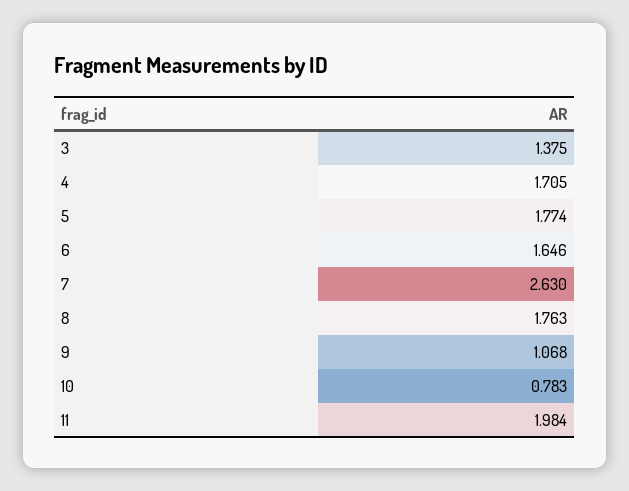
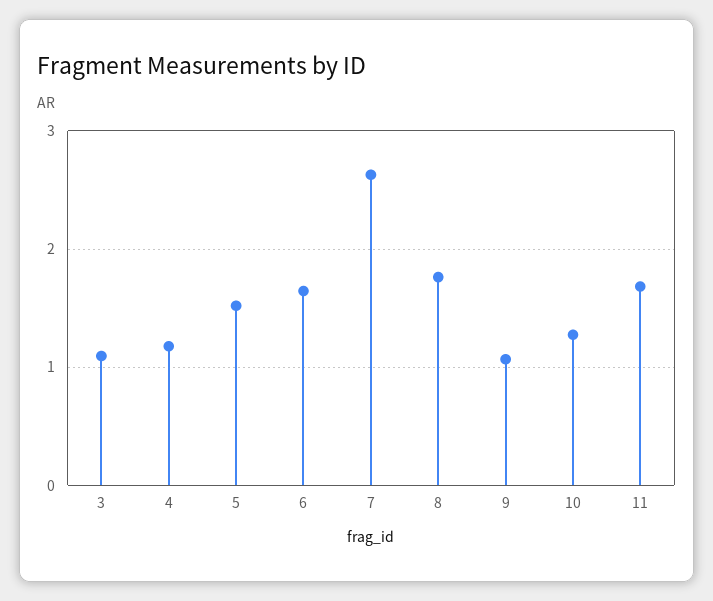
3: 1.375 -> 1.1
4: 1.705 -> 1.2
5: 1.774 -> 1.5
10: 0.783 -> 1.3
11: 1.984 -> 1.7

